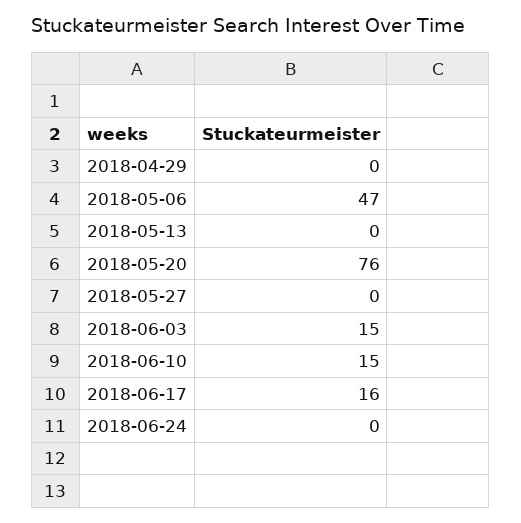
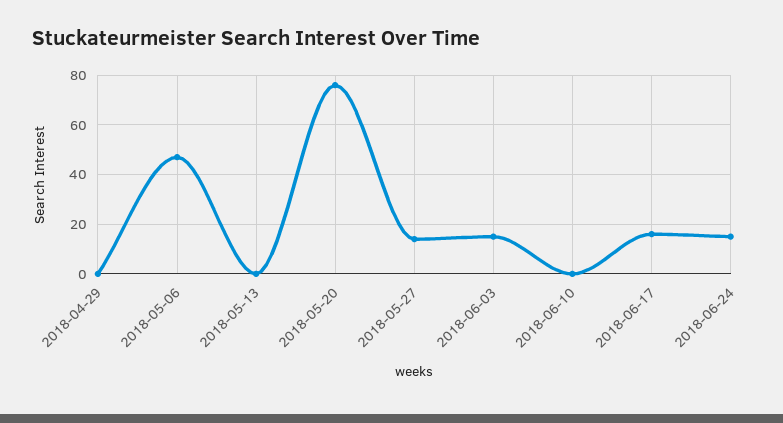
2018-05-27: 0 -> 15
2018-06-10: 15 -> 0
2018-06-24: 0 -> 15

